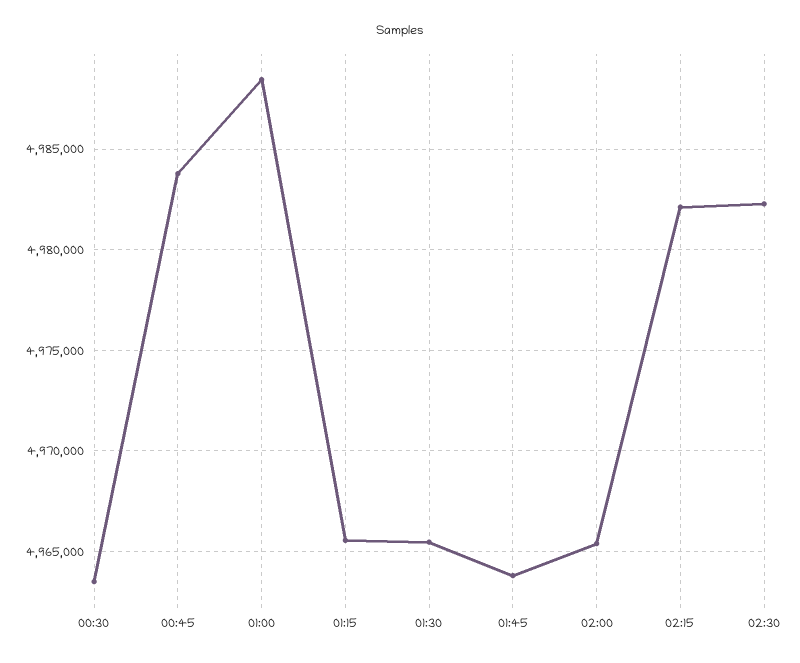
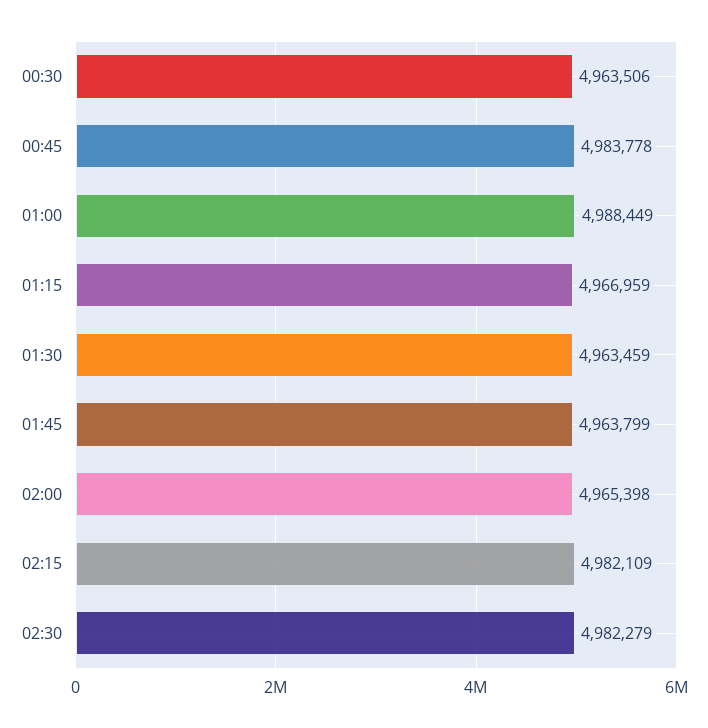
01:15: 4965500 -> 4966959
01:30: 4965500 -> 4963459

